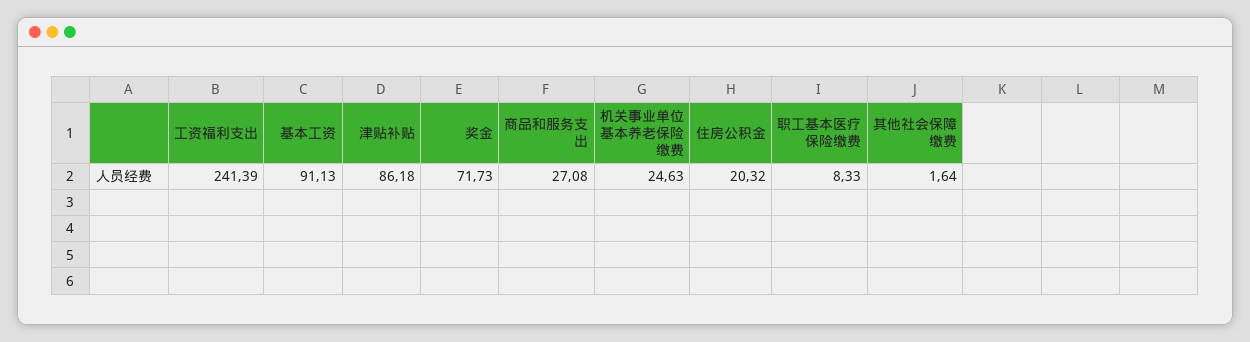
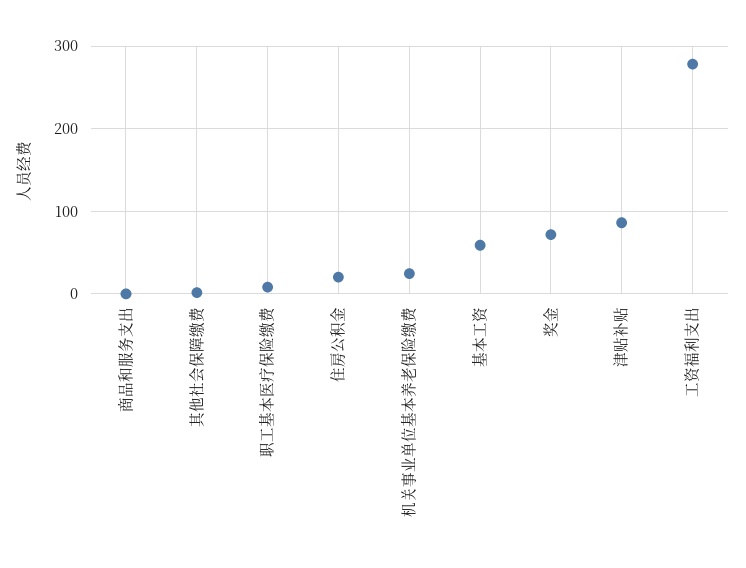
工资福利支出: 241.39 -> 280
基本工资: 91.13 -> 60
商品和服务支出: 27.08 -> 0

